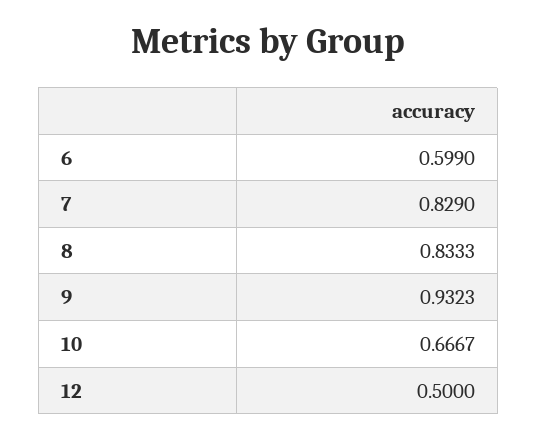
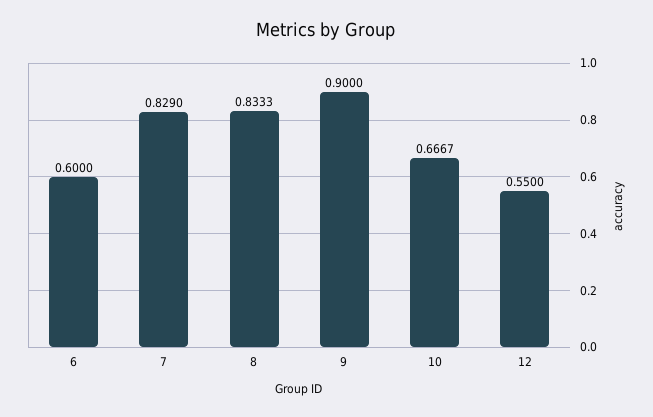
6: 0.599 -> 0.6
9: 0.9323 -> 0.9
12: 0.5 -> 0.55

